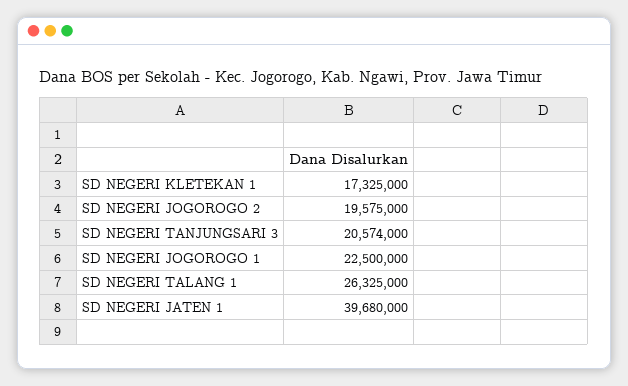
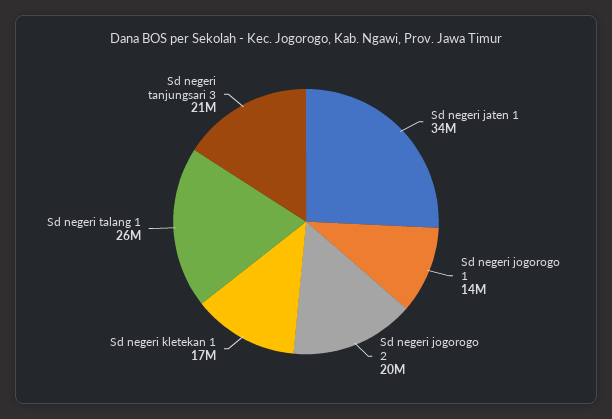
SD NEGERI JOGOROGO 1: 22500000 -> 14000000
SD NEGERI JATEN 1: 39680000 -> 34000000

